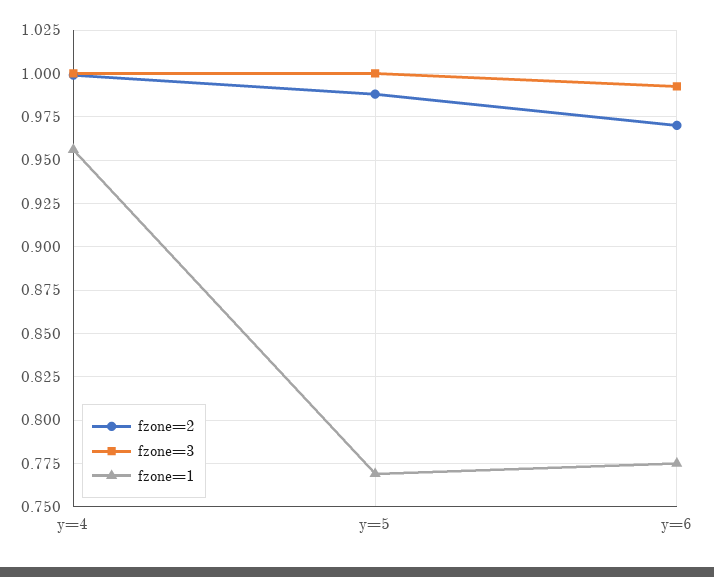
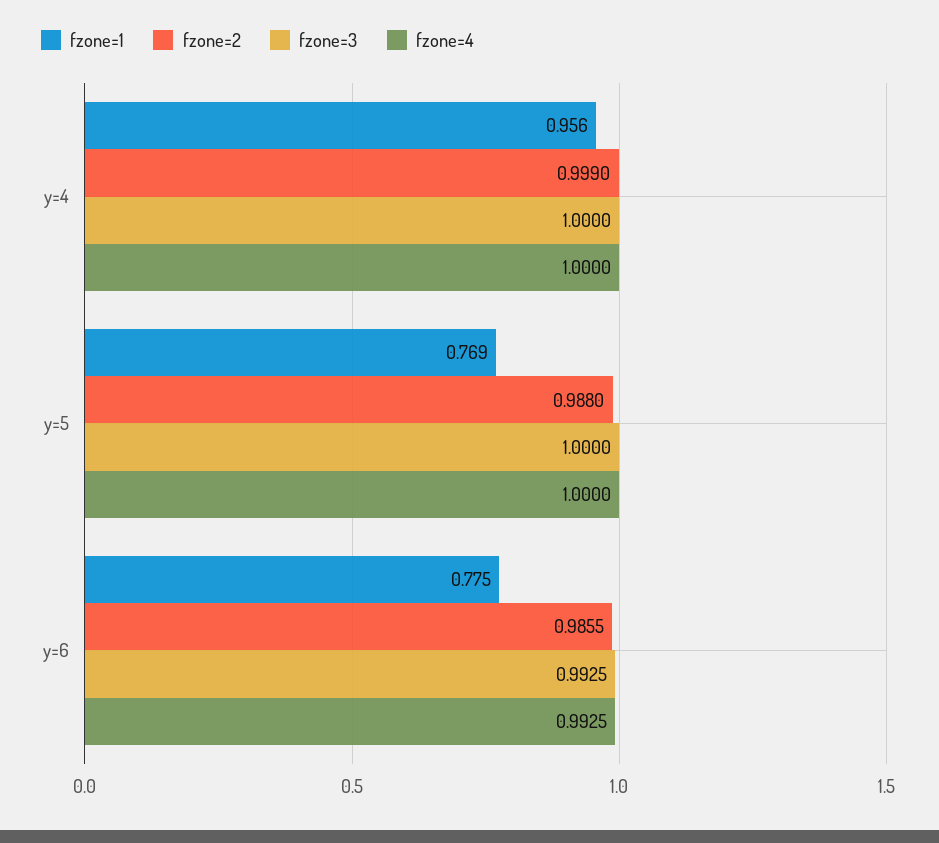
fzone=2, y=6: 0.97 -> 0.9855
fzone=4, y=4: none -> 1
fzone=4, y=5: none -> 1
fzone=4, y=6: none -> 0.9925

